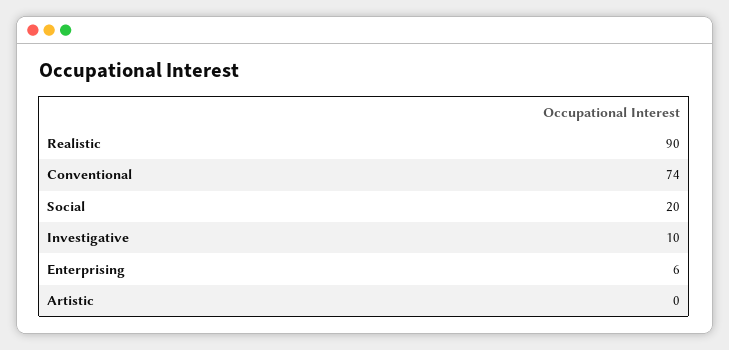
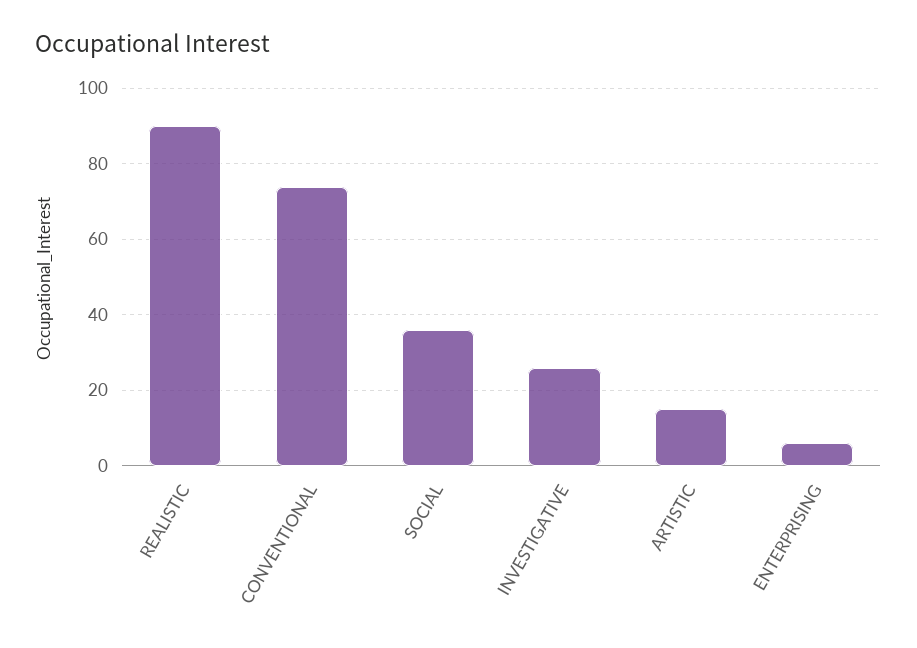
Social: 20 -> 35
Investigative: 10 -> 25
Artistic: 0 -> 15

